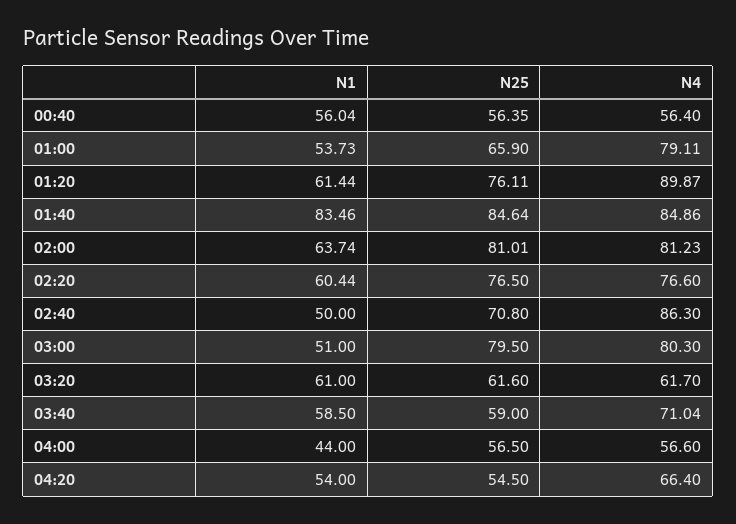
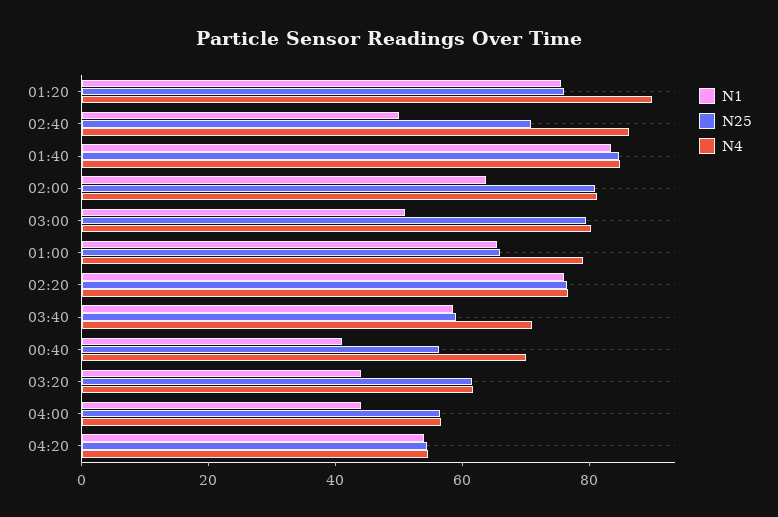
N1, 00:40: 56.04 -> 40
N4, 00:40: 56.4 -> 70
N1, 01:00: 53.73 -> 65
N1, 01:20: 61.44 -> 75
N1, 02:20: 60.44 -> 75
N1, 03:20: 61 -> 45
N4, 04:20: 66.4 -> 55

